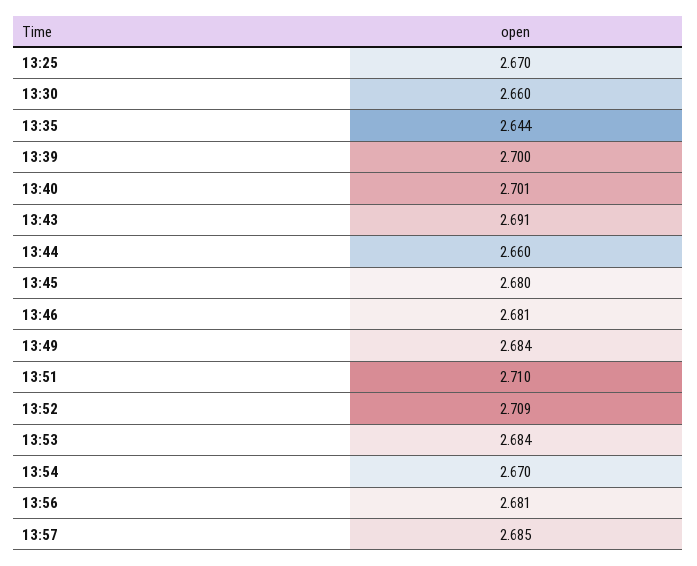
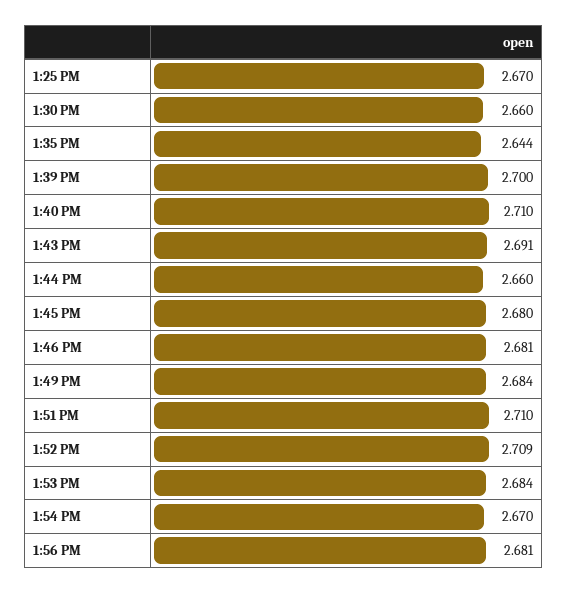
13:40: 2.701 -> 2.71
13:57: 2.685 -> none

